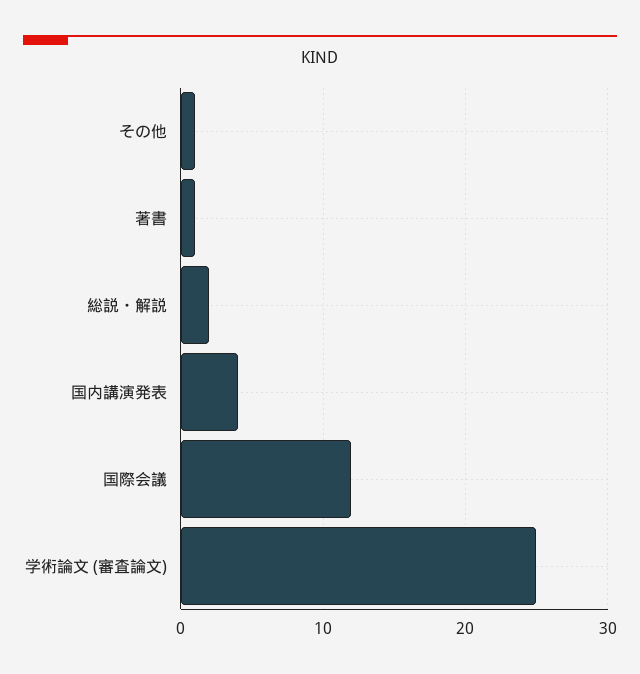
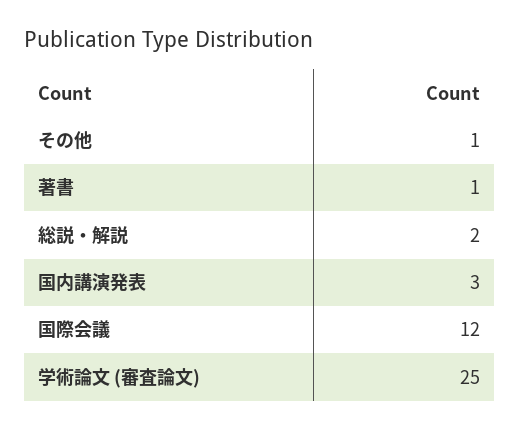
国内講演発表: 4 -> 3

